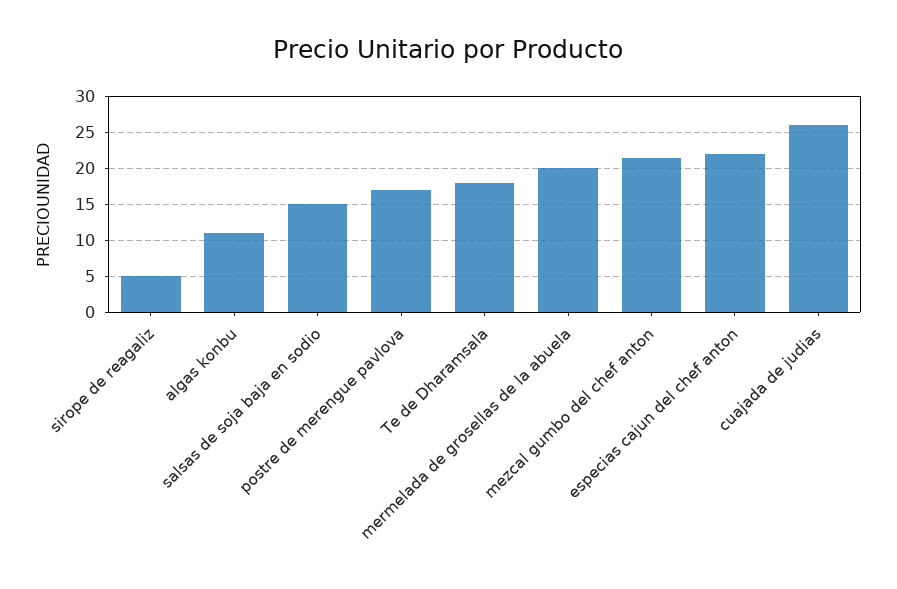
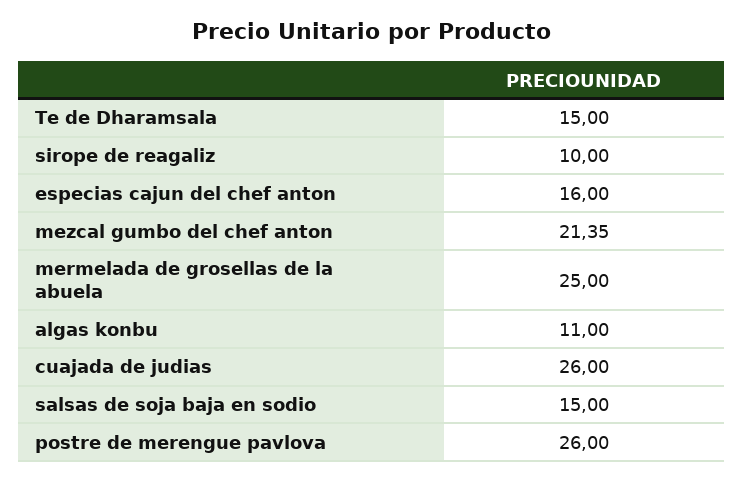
sirope de reagaliz: 5 -> 10
postre de merengue pavlova: 17 -> 26
Te de Dharamsala: 18 -> 15
mermelada de grosellas de la abuela: 20 -> 25
especias cajun del chef anton: 22 -> 16

